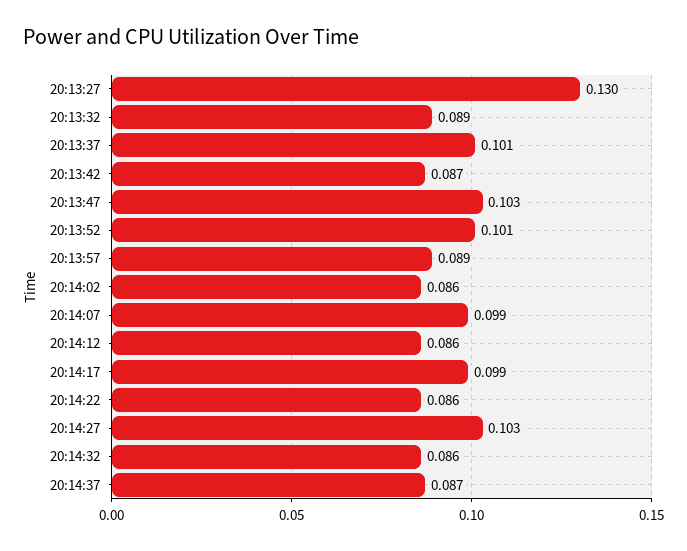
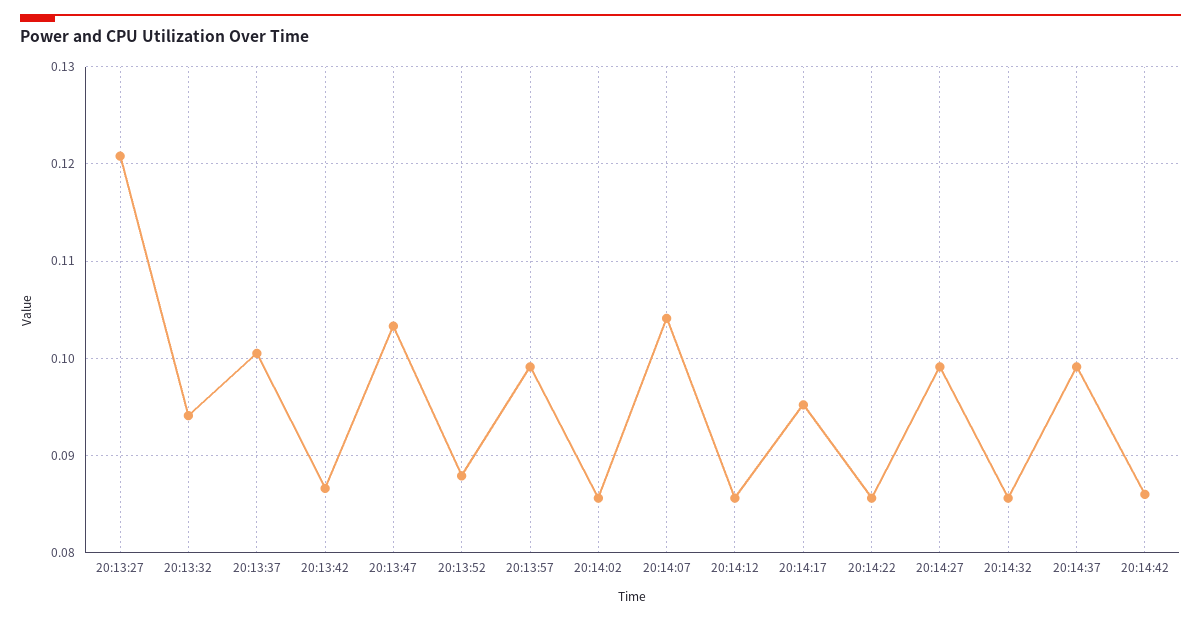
20:13:27: 0.13 -> 0.121
20:13:32: 0.089 -> 0.094
20:13:52: 0.101 -> 0.088
20:13:57: 0.089 -> 0.099
20:14:07: 0.099 -> 0.104
20:14:17: 0.099 -> 0.095
20:14:27: 0.103 -> 0.099
20:14:37: 0.087 -> 0.099
20:14:42: none -> 0.086

